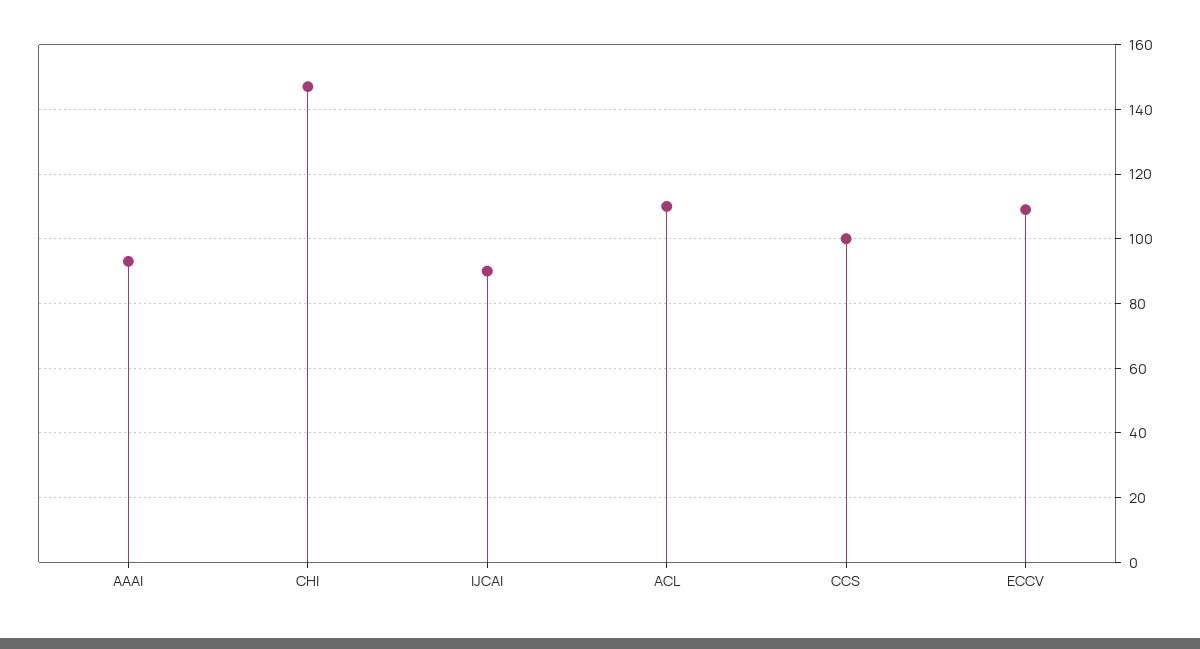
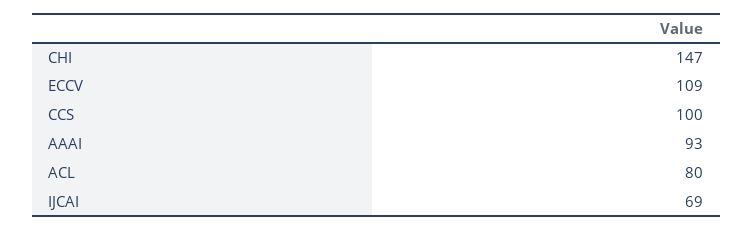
IJCAI: 90 -> 69
ACL: 110 -> 80

